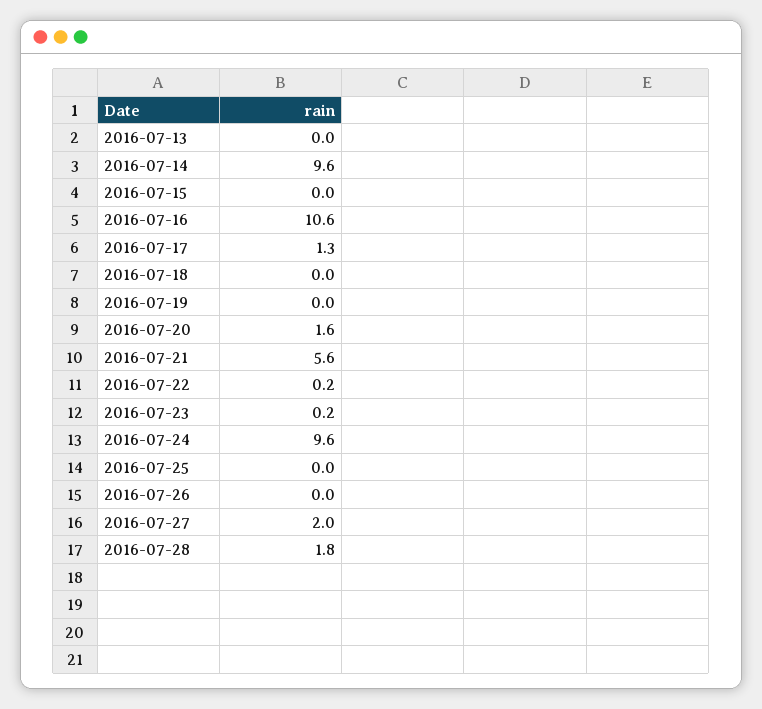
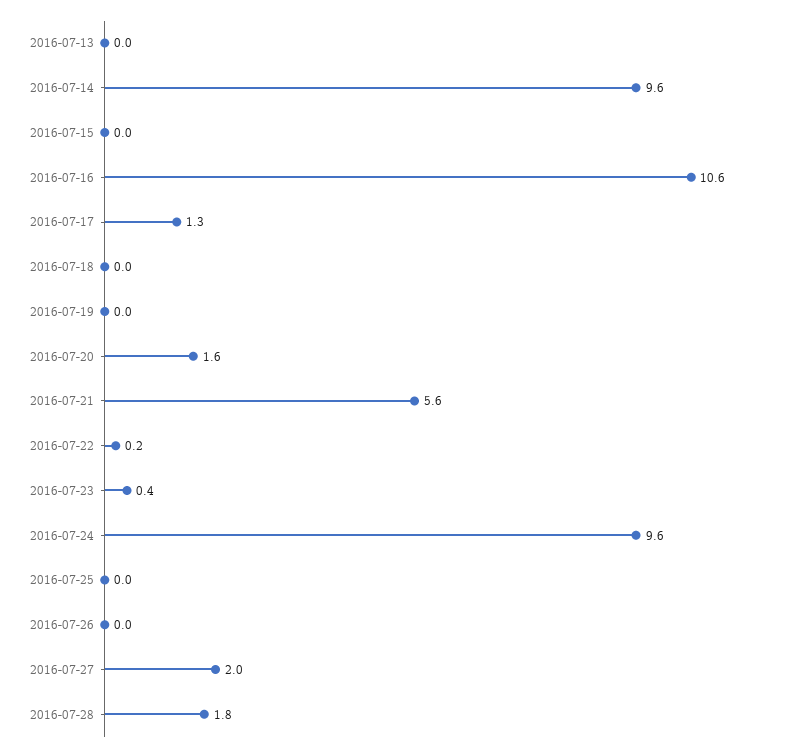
2016-07-23: 0.2 -> 0.4

